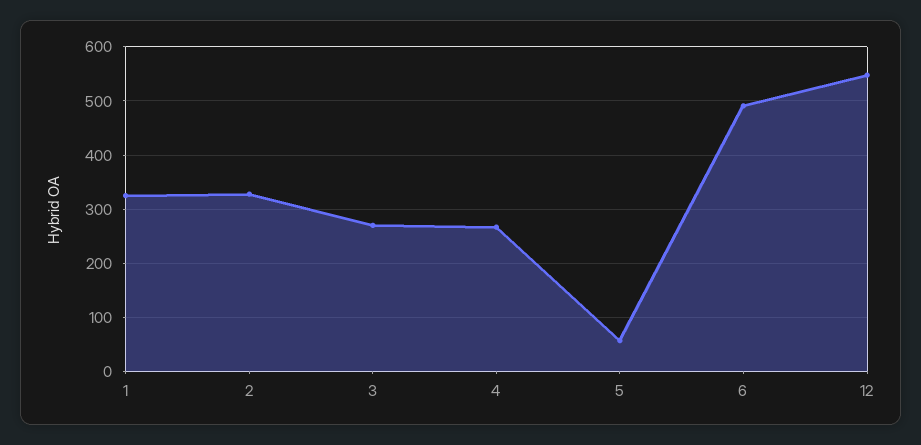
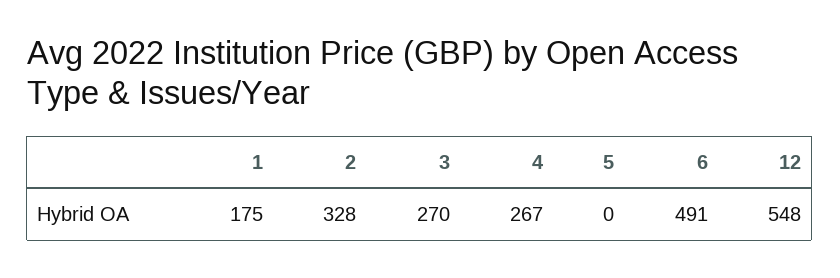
1: 320 -> 175
5: 60 -> 0

